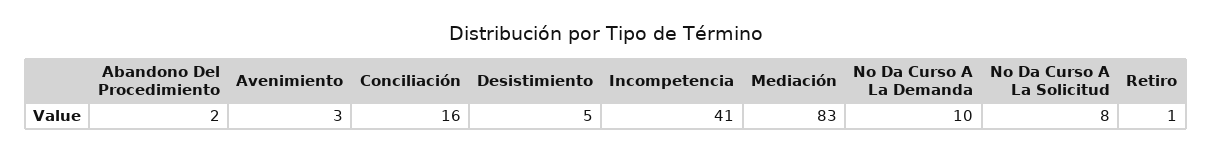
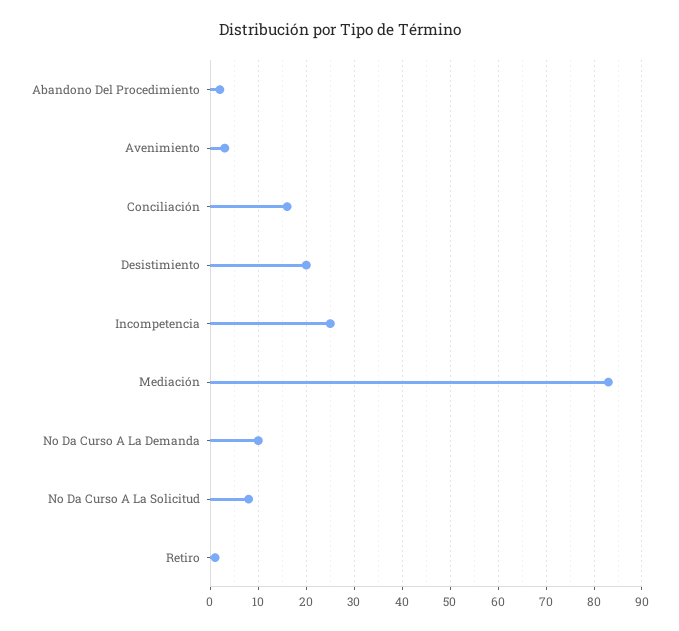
Desistimiento: 5 -> 20
Incompetencia: 41 -> 25

